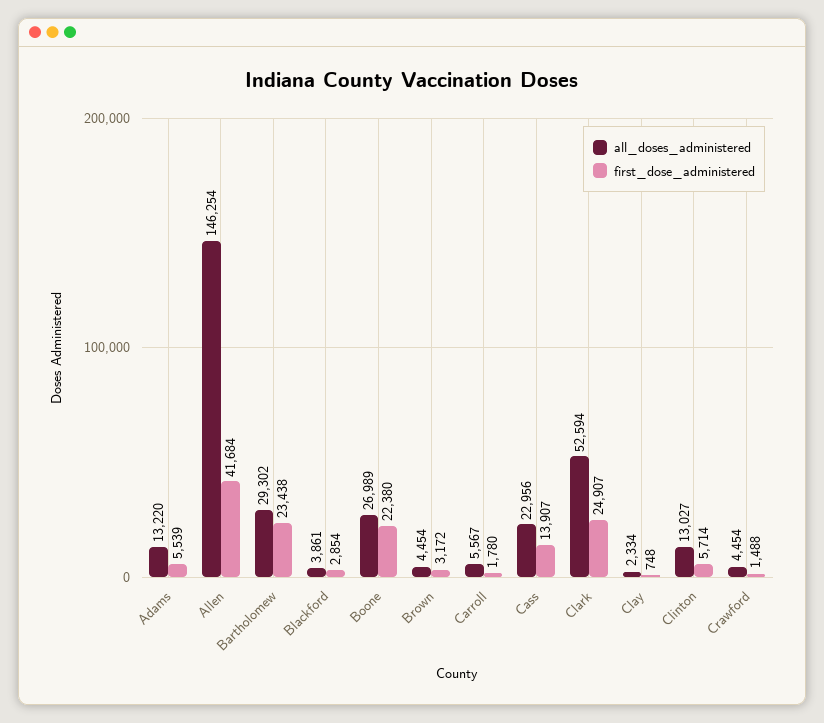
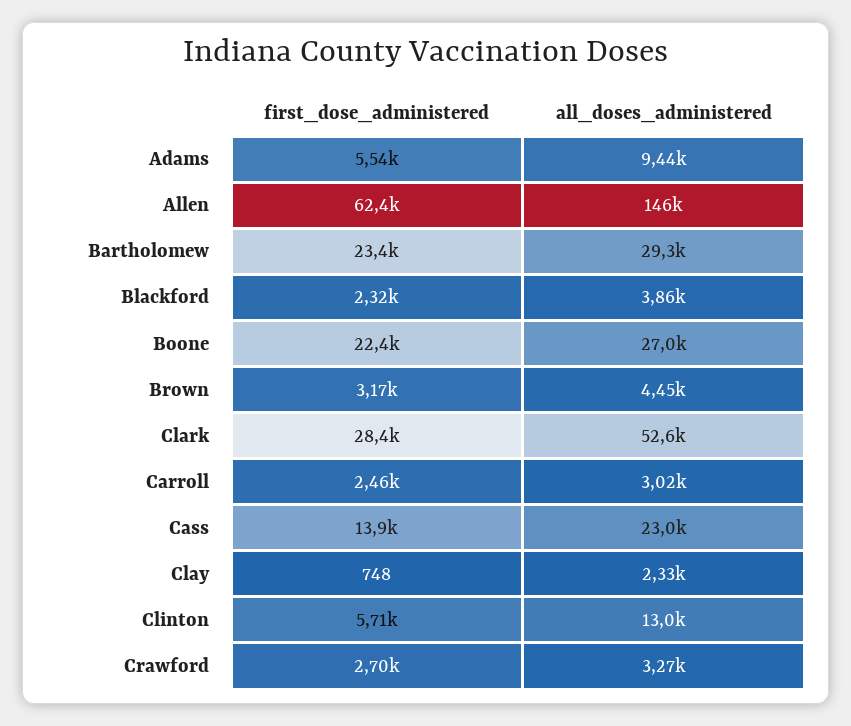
all_doses_administered, Adams: 13220 -> 9440
first_dose_administered, Allen: 41684 -> 62400
first_dose_administered, Blackford: 2854 -> 2320
all_doses_administered, Carroll: 5567 -> 3020
first_dose_administered, Carroll: 1780 -> 2460
first_dose_administered, Clark: 24907 -> 28400
all_doses_administered, Crawford: 4454 -> 3270
first_dose_administered, Crawford: 1488 -> 2700

